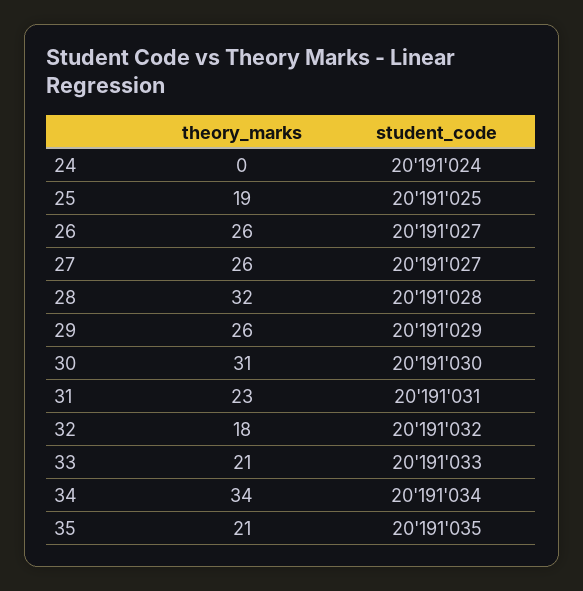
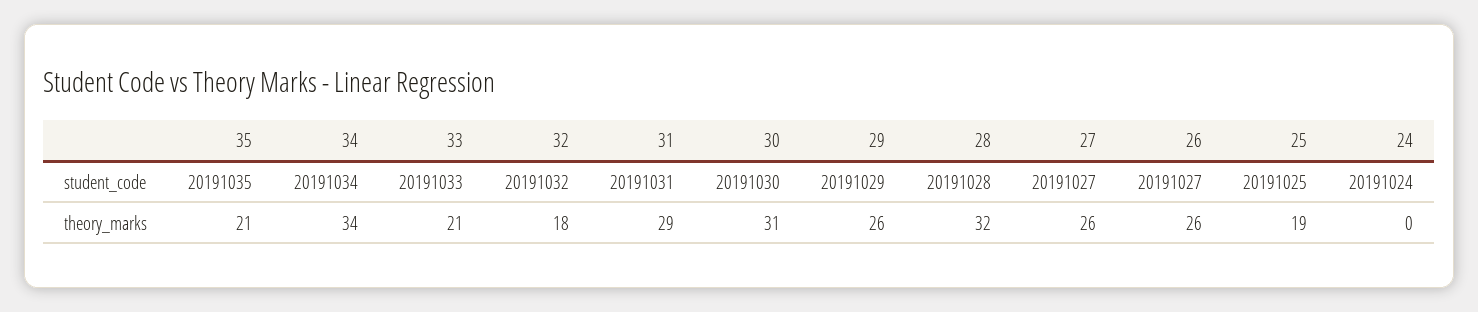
theory_marks, 31: 23 -> 29

